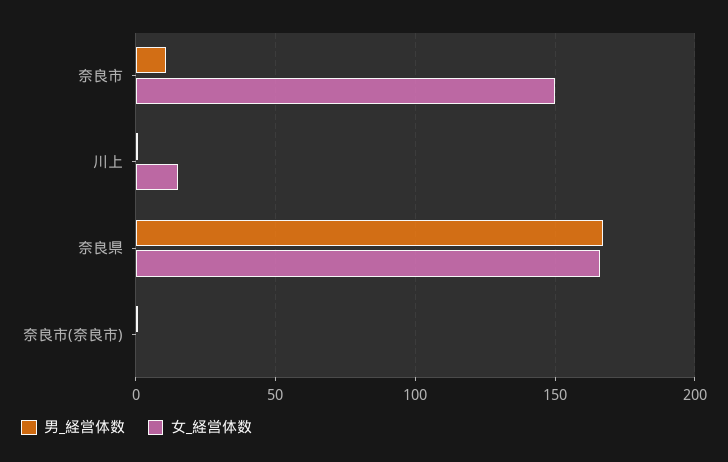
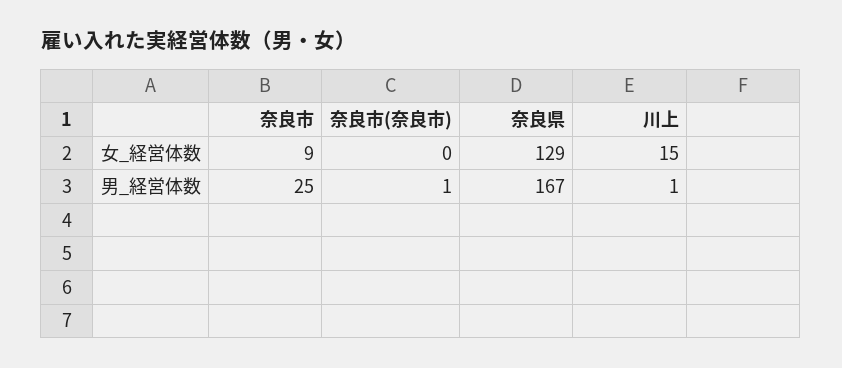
男_経営体数, 奈良市: 10 -> 25
女_経営体数, 奈良市: 150 -> 9
女_経営体数, 奈良県: 165 -> 129

